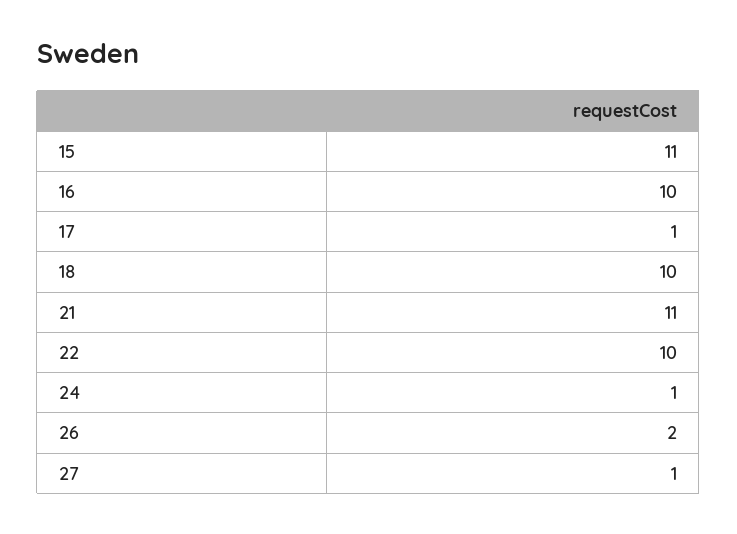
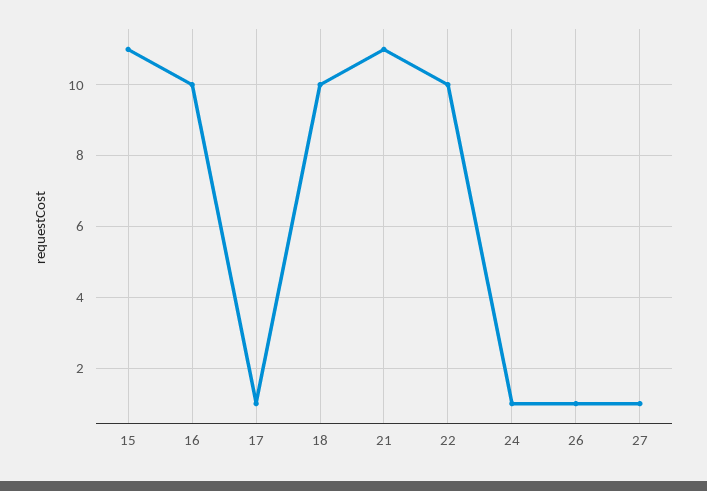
26: 2 -> 1

